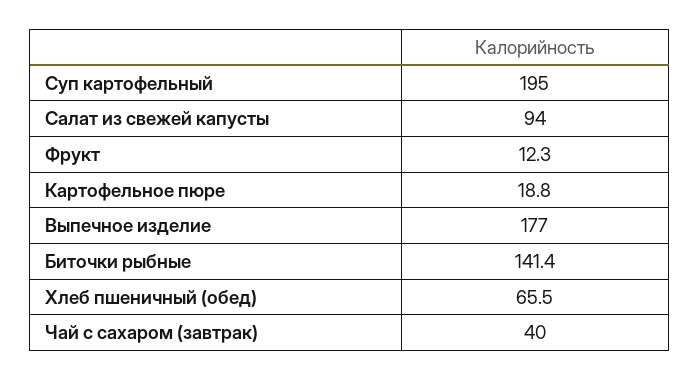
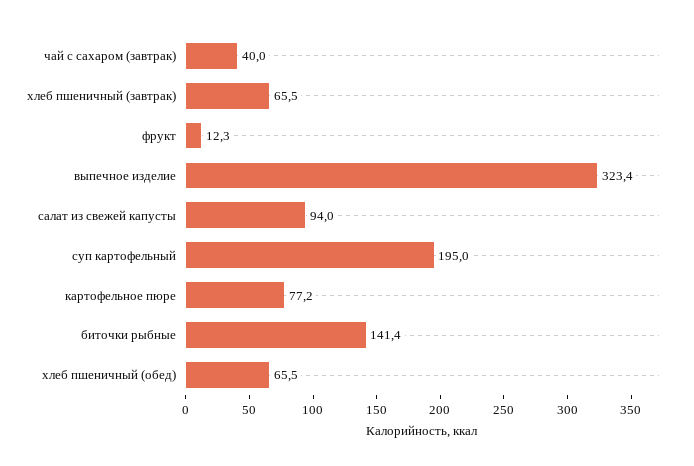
Картофельное пюре: 18.8 -> 77.2
Выпечное изделие: 177 -> 323.4
хлеб пшеничный (завтрак): none -> 65.5

